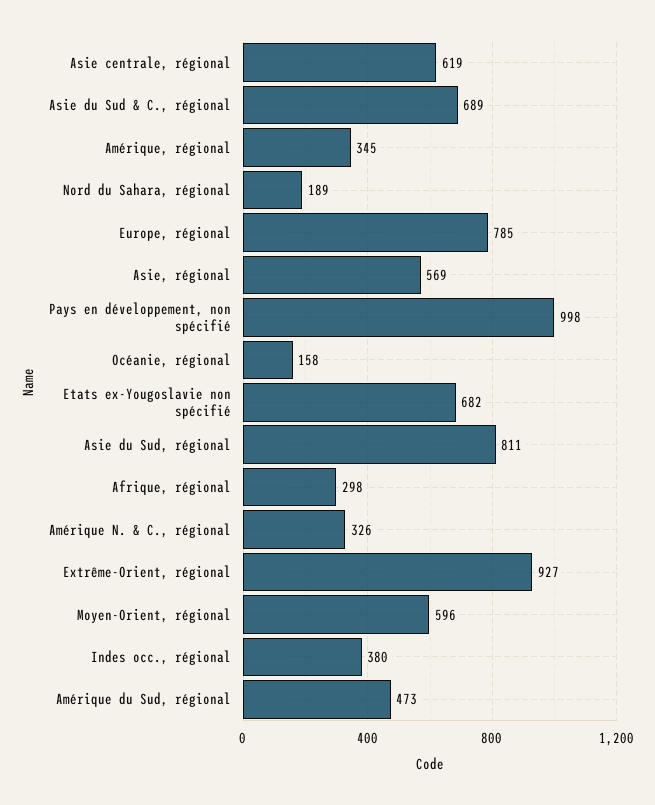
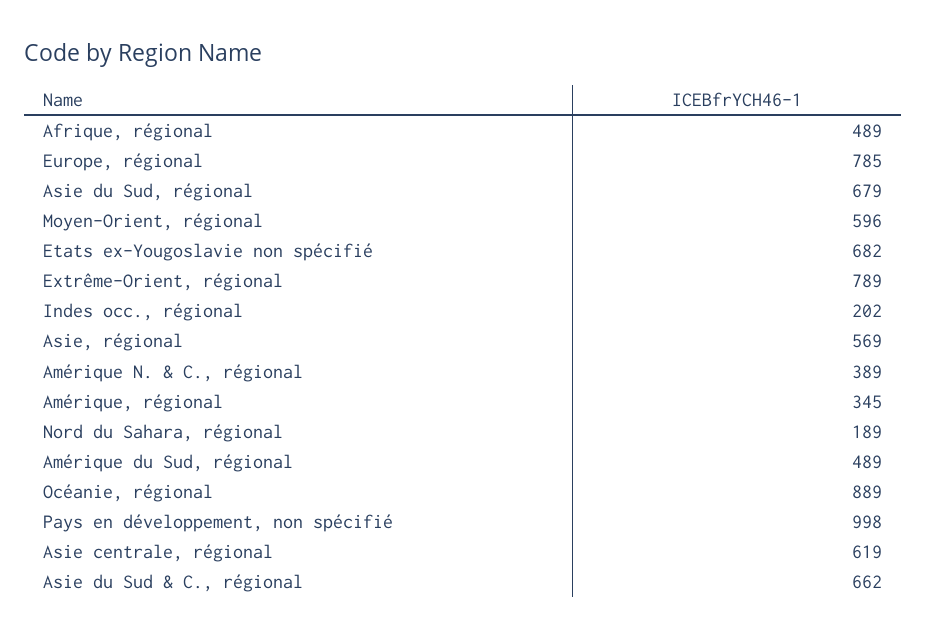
Asie du Sud & C., régional: 689 -> 662
Océanie, régional: 158 -> 889
Asie du Sud, régional: 811 -> 679
Afrique, régional: 298 -> 489
Amérique N. & C., régional: 326 -> 389
Extrême-Orient, régional: 927 -> 789
Indes occ., régional: 380 -> 202
Amérique du Sud, régional: 473 -> 489

